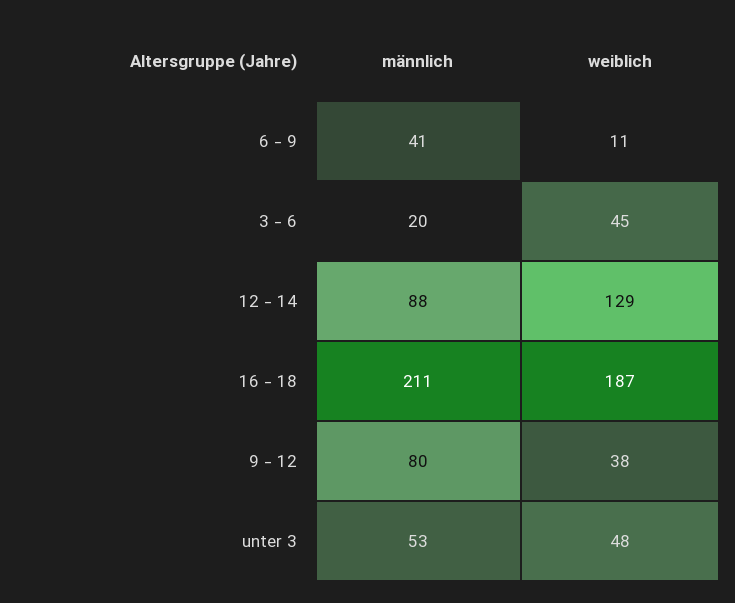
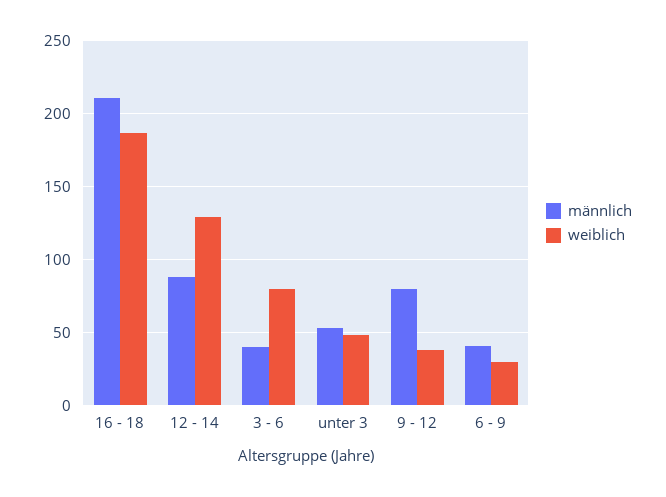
weiblich, 6 - 9: 11 -> 30
männlich, 3 - 6: 20 -> 40
weiblich, 3 - 6: 45 -> 80

